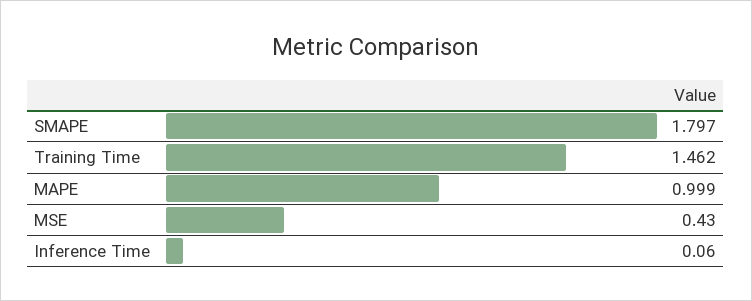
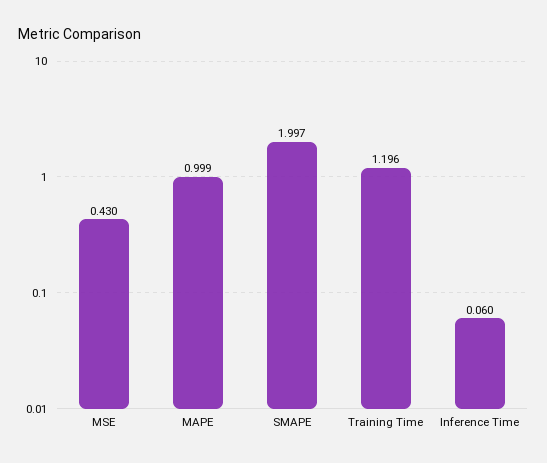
SMAPE: 1.797 -> 1.997
Training Time: 1.462 -> 1.196

